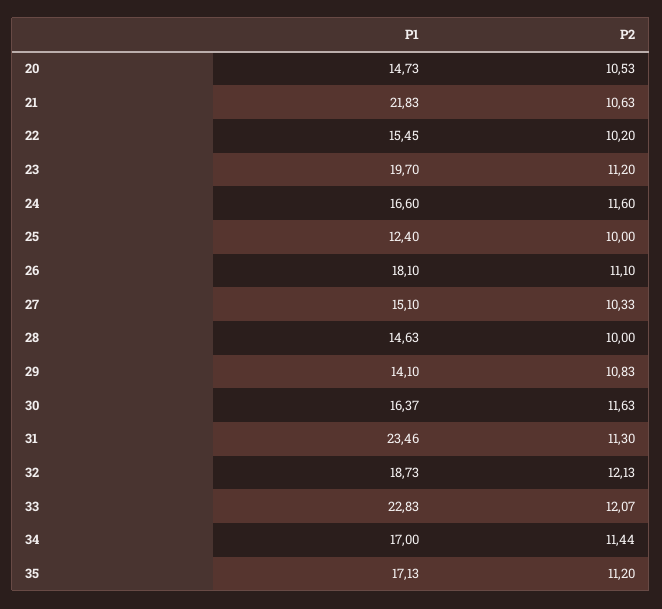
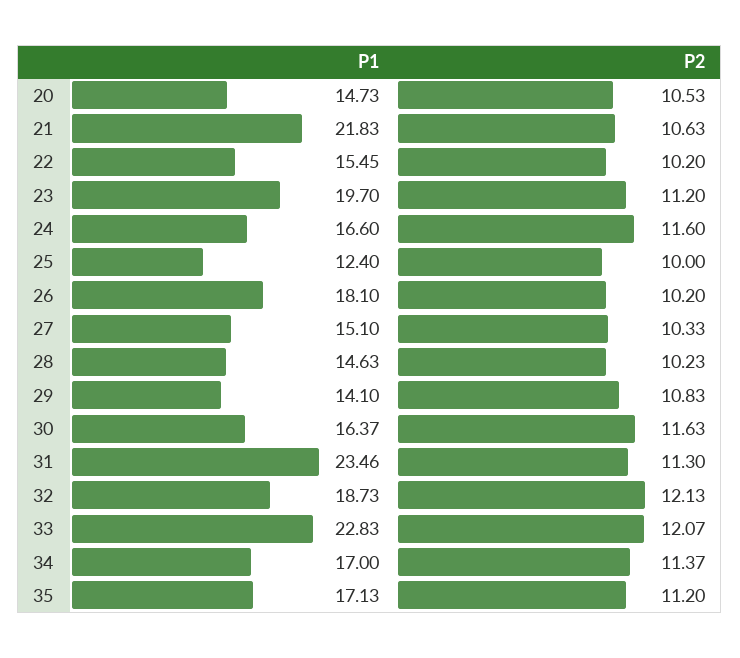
P2, 26: 11.1 -> 10.2
P2, 28: 10 -> 10.23
P2, 34: 11.44 -> 11.37

